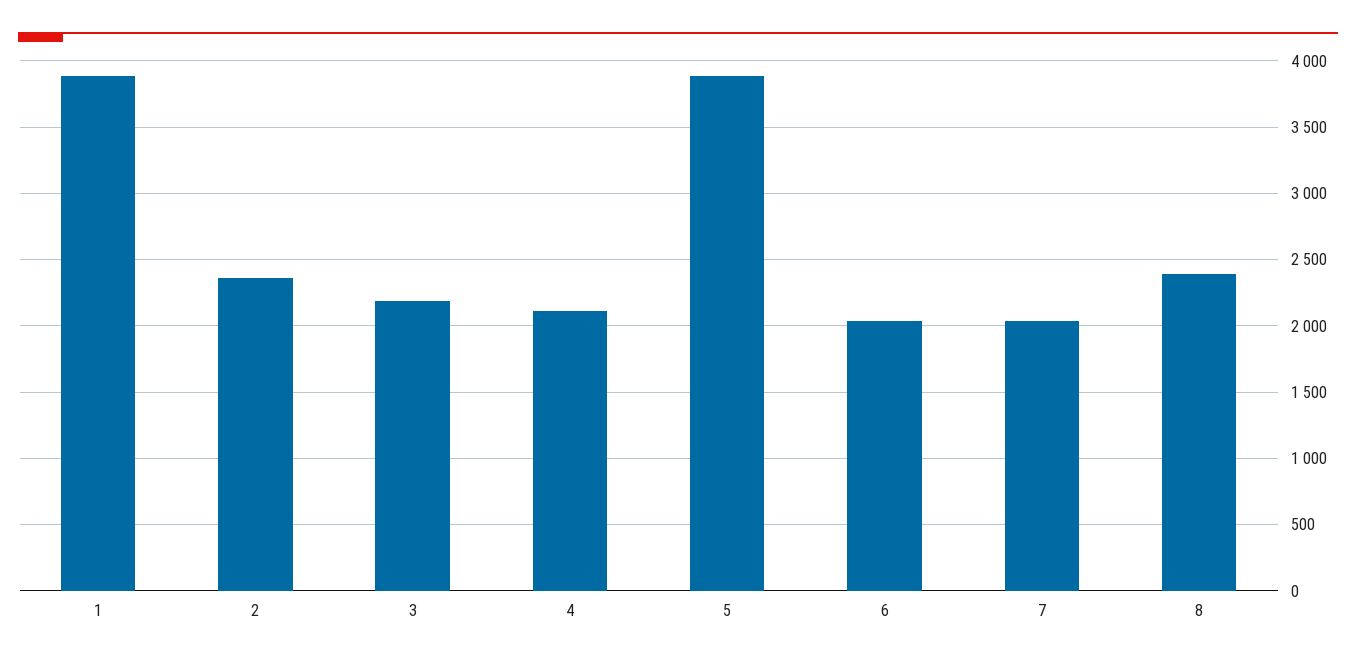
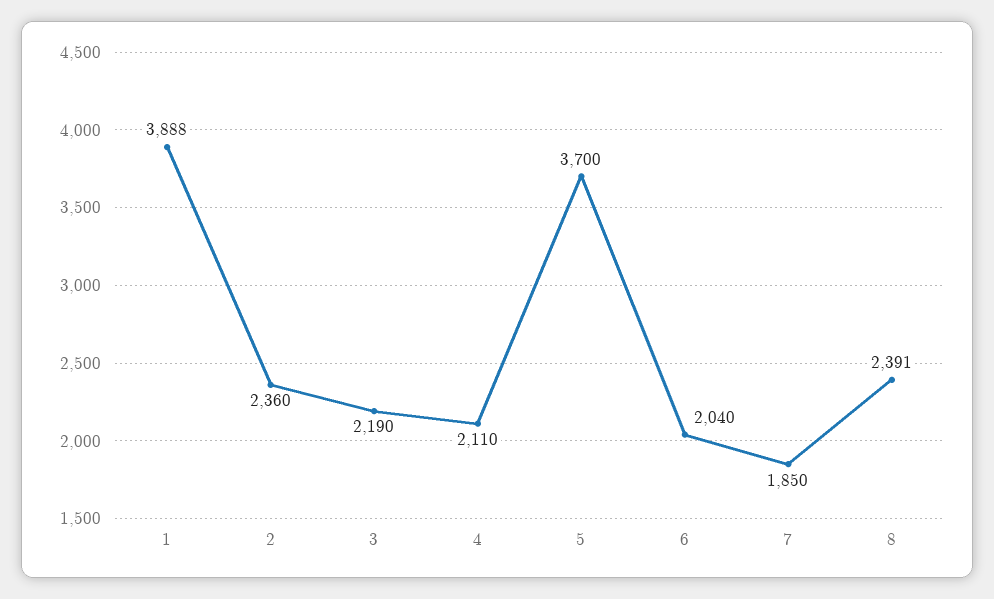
5: 3900 -> 3700
7: 2050 -> 1850

